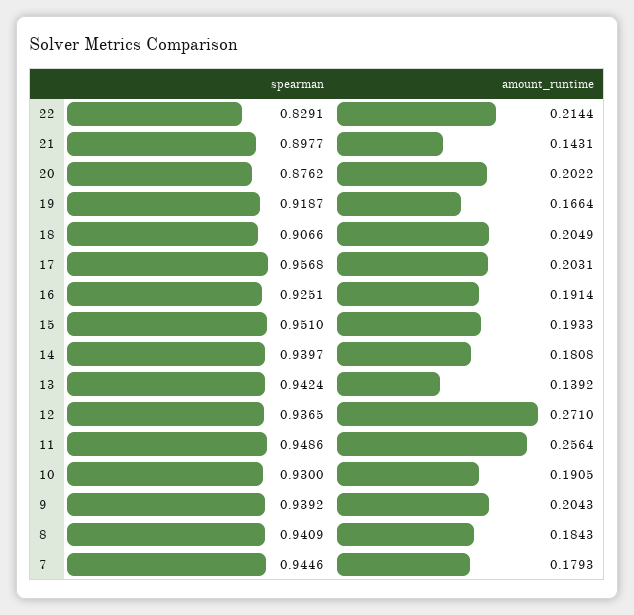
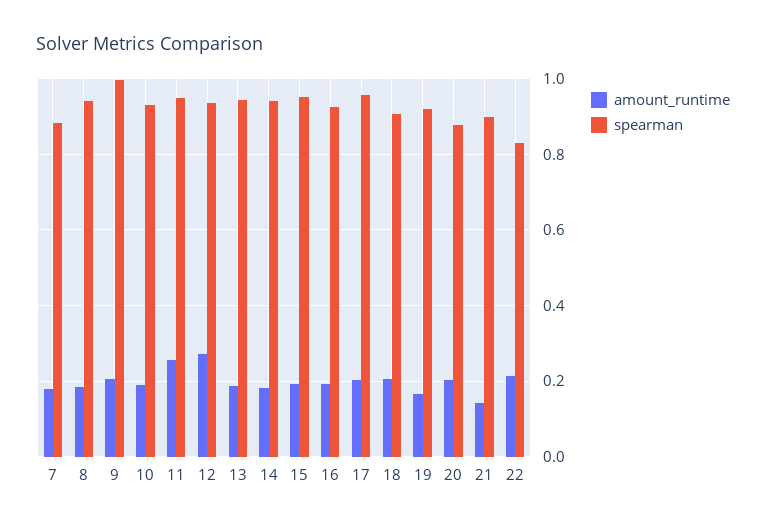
amount_runtime, 13: 0.1392 -> 0.18
spearman, 9: 0.9392 -> 1
spearman, 7: 0.9446 -> 0.88

